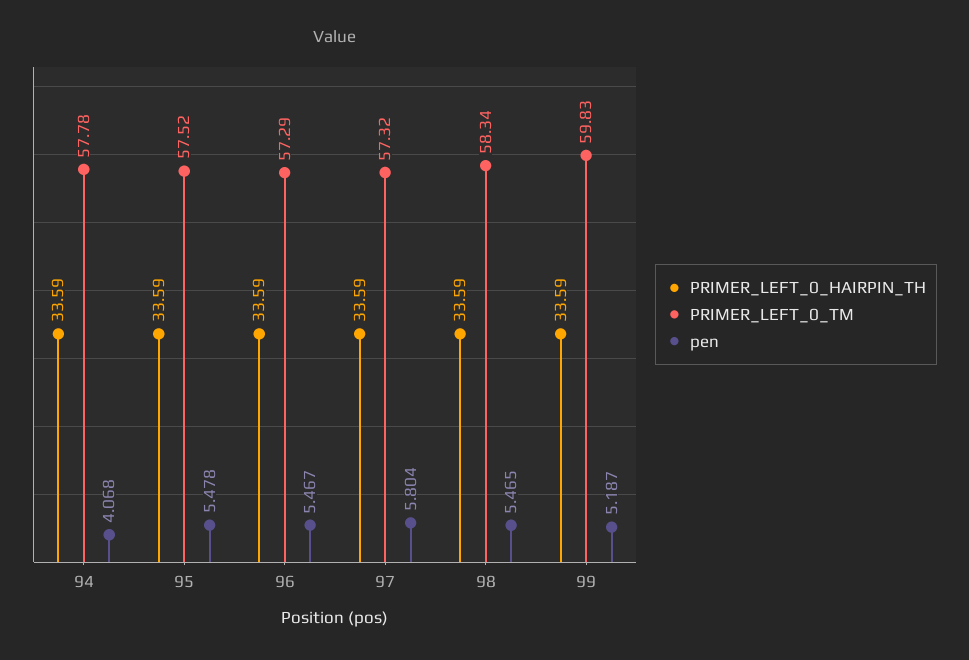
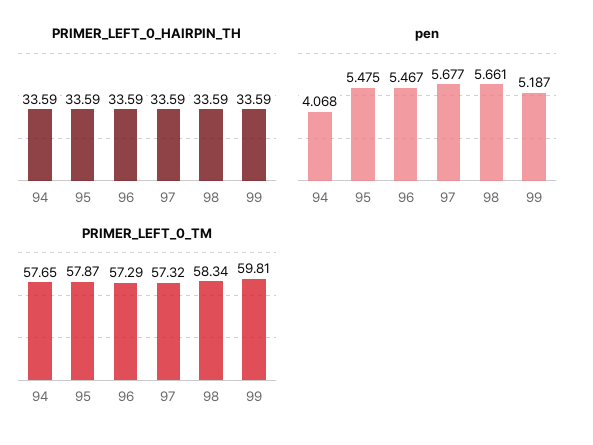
PRIMER_LEFT_0_TM, 94: 57.78 -> 57.65
PRIMER_LEFT_0_TM, 95: 57.52 -> 57.87
pen, 95: 5.478 -> 5.475
pen, 97: 5.804 -> 5.677
pen, 98: 5.465 -> 5.661
PRIMER_LEFT_0_TM, 99: 59.83 -> 59.81

